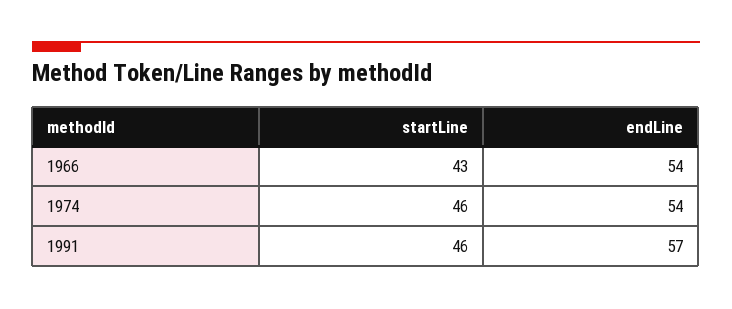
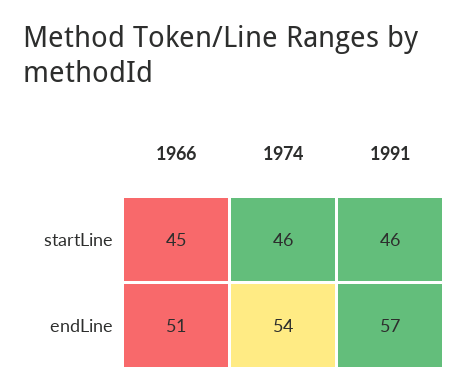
startLine, 1966: 43 -> 45
endLine, 1966: 54 -> 51

